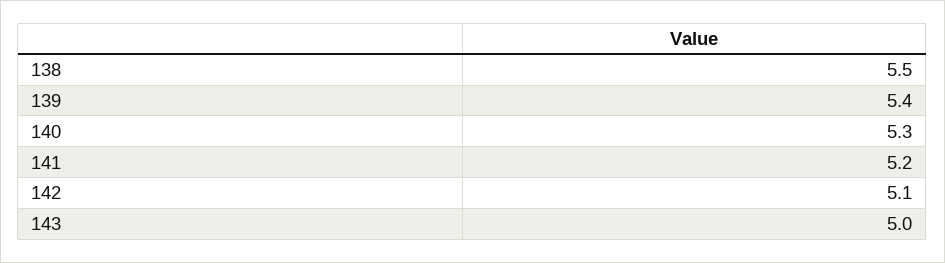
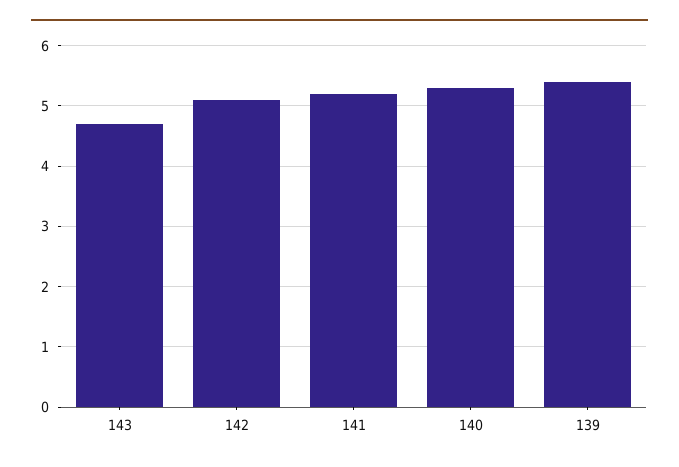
138: 5.5 -> none
143: 5 -> 4.7

